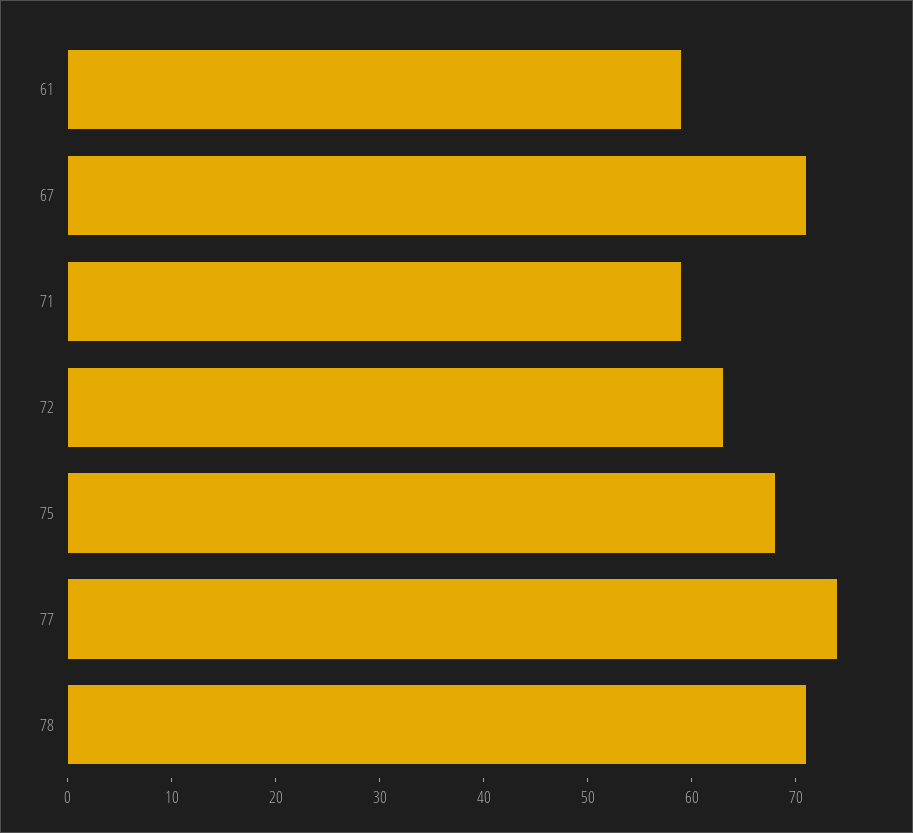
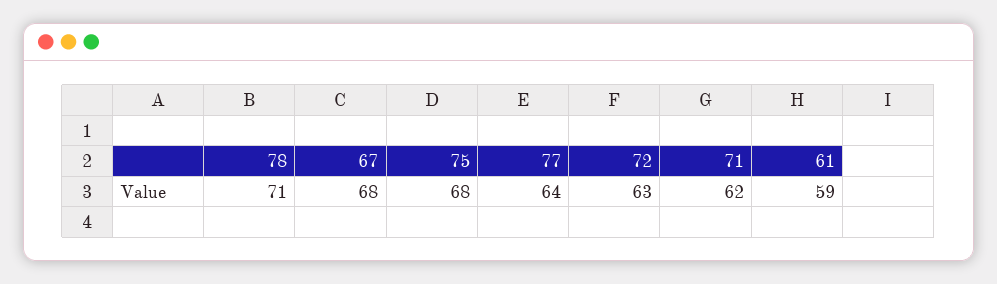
67: 71 -> 68
71: 59 -> 62
77: 74 -> 64

